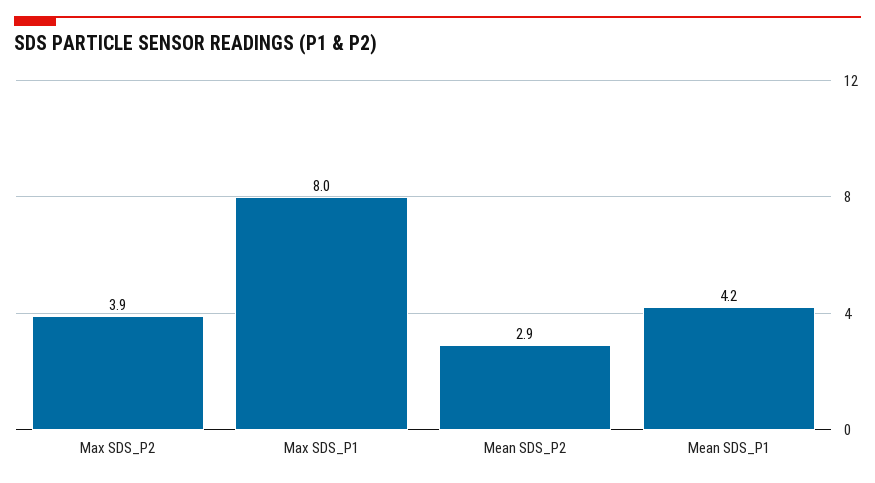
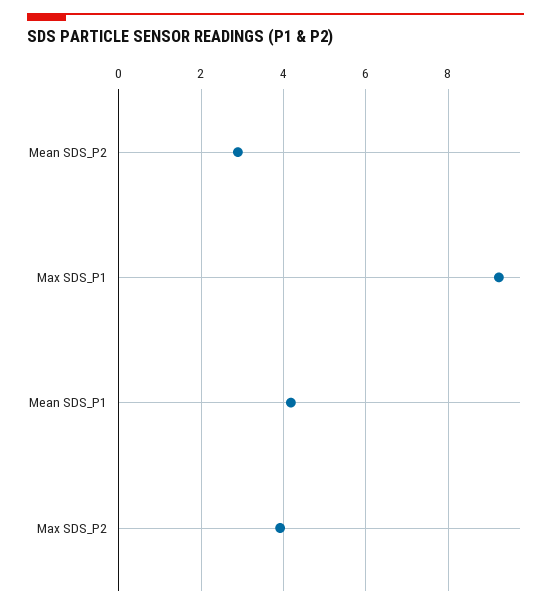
Max SDS_P1: 8 -> 9.2

